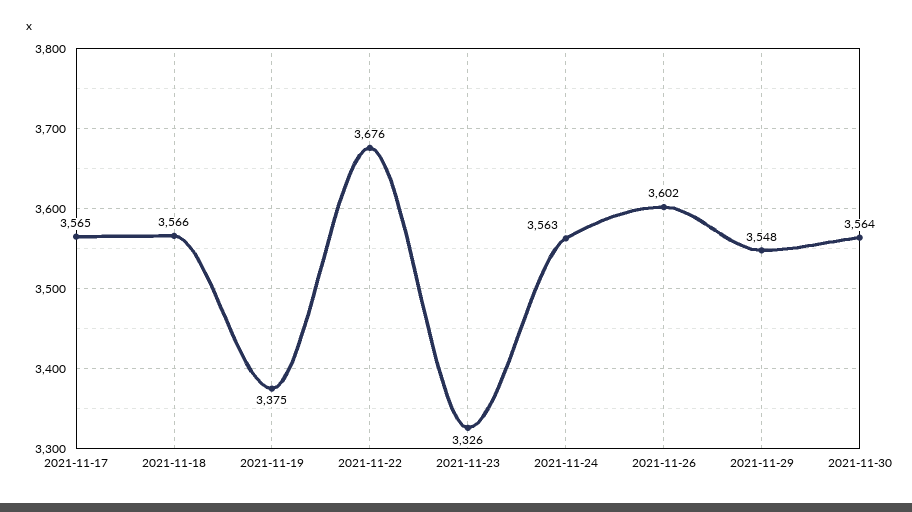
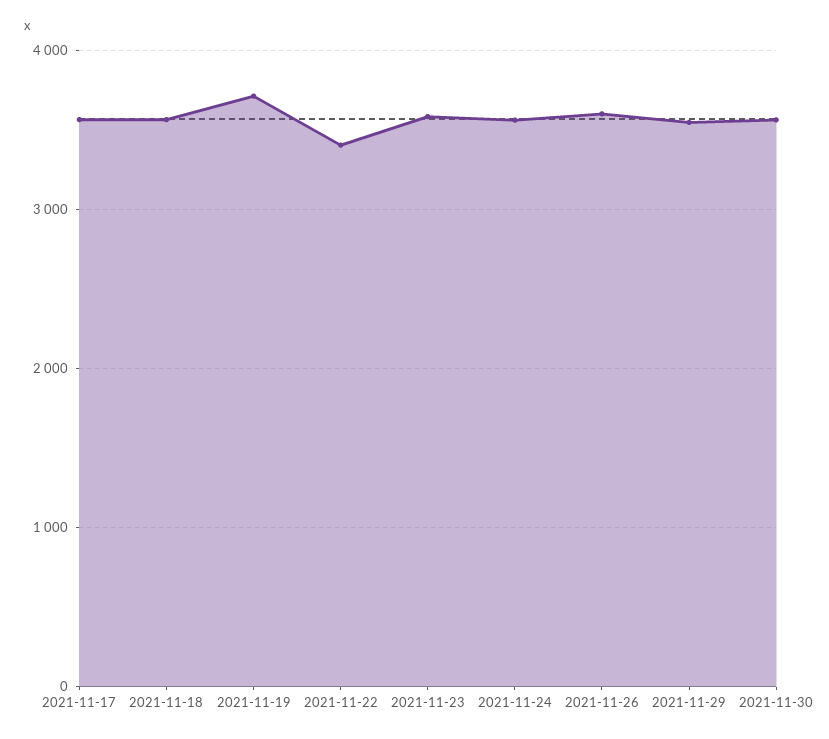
2021-11-19: 3375 -> 3700
2021-11-22: 3676 -> 3400
2021-11-23: 3326 -> 3600

